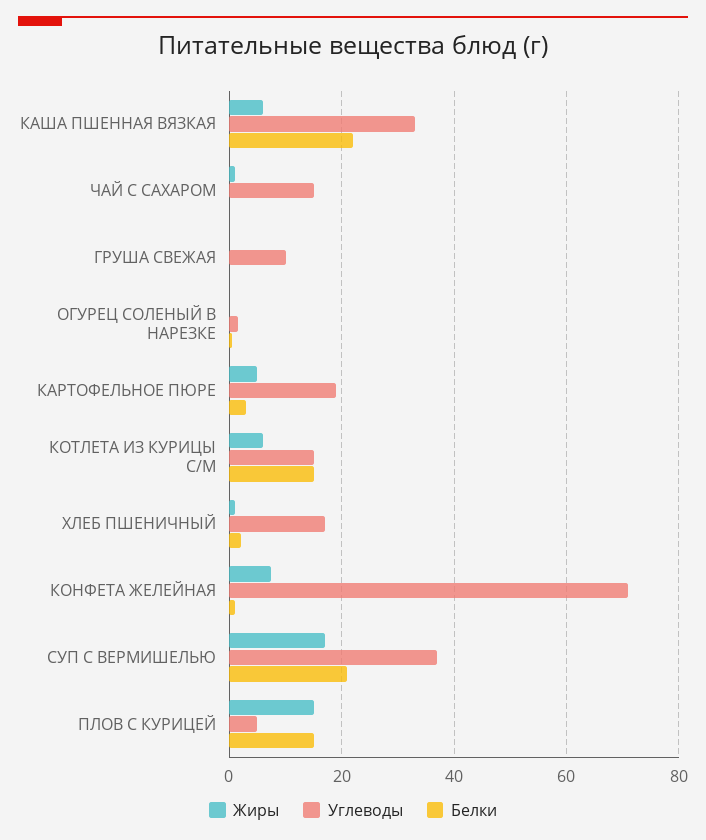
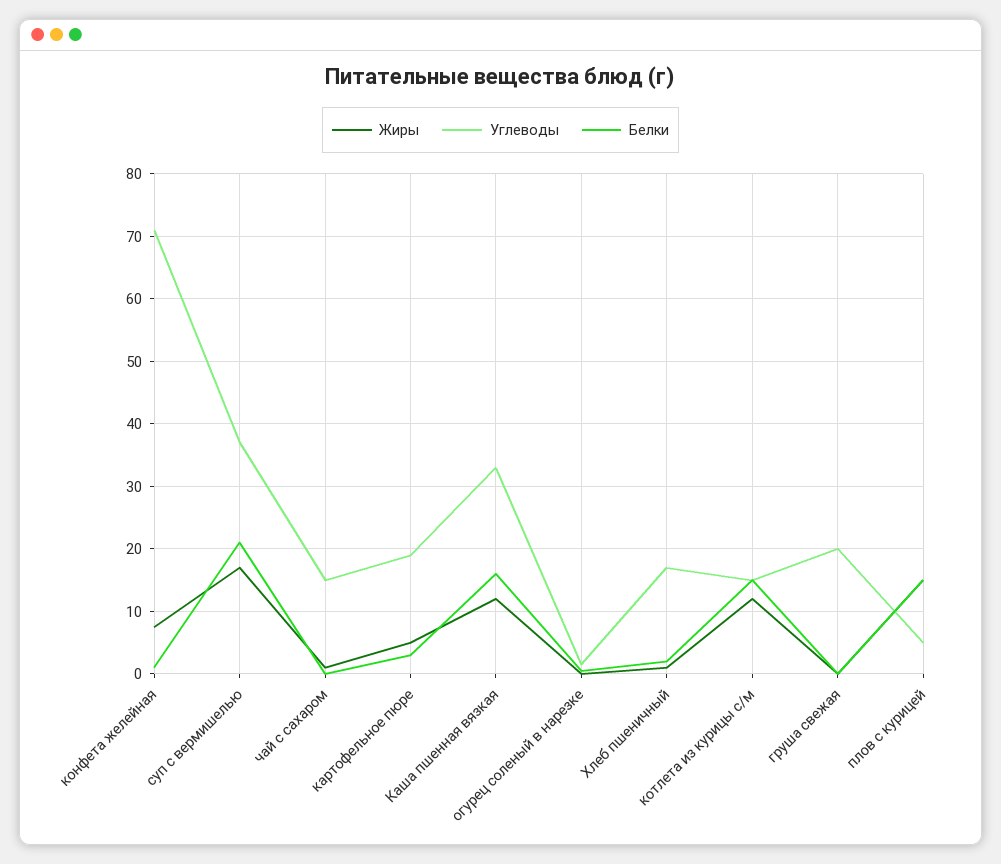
Жиры, КАША ПШЕННАЯ ВЯЗКАЯ: 6 -> 12
Белки, КАША ПШЕННАЯ ВЯЗКАЯ: 22 -> 16
Углеводы, ГРУША СВЕЖАЯ: 10 -> 20
Жиры, КОТЛЕТА ИЗ КУРИЦЫ С/М: 6 -> 12

